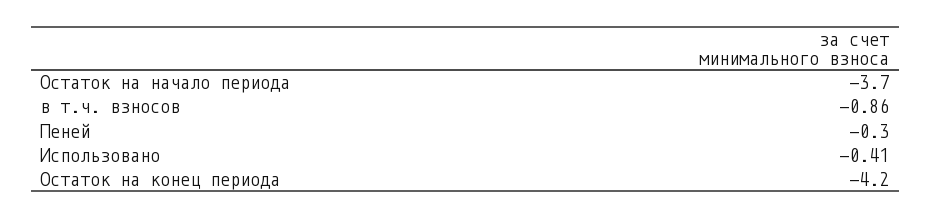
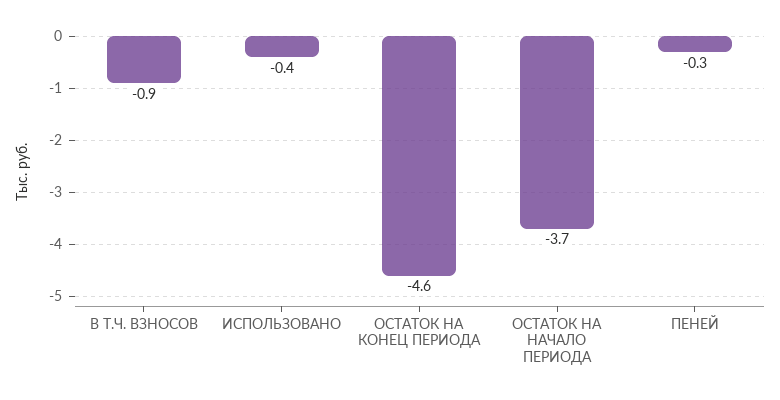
Остаток на конец периода: -4.2 -> -4.6

